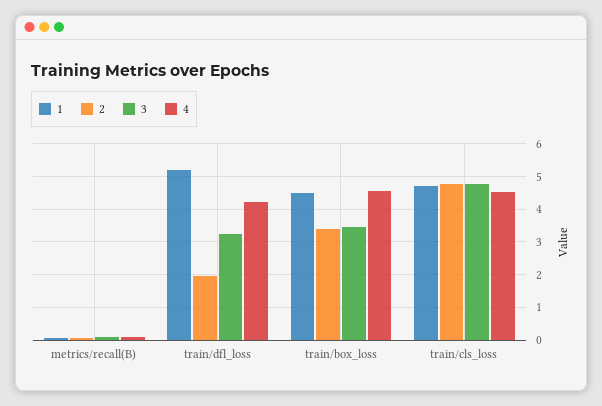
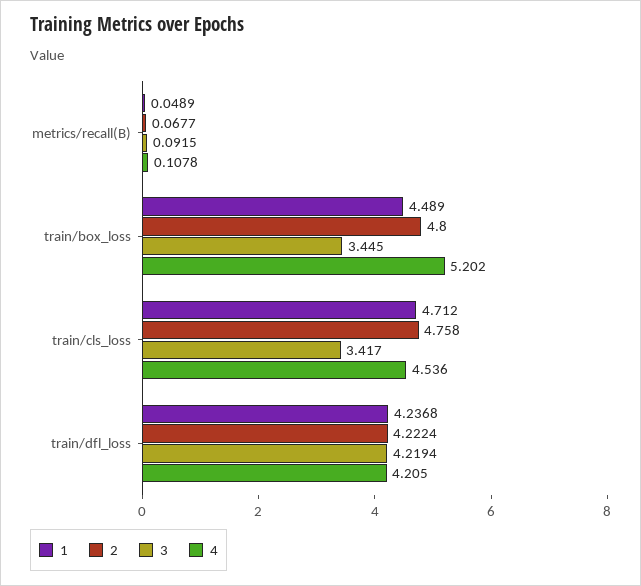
1, train/dfl_loss: 5.2 -> 4.2368
2, train/dfl_loss: 2 -> 4.2224
3, train/dfl_loss: 3.2 -> 4.2194
2, train/box_loss: 3.4 -> 4.8
4, train/box_loss: 4.6 -> 5.202
3, train/cls_loss: 4.8 -> 3.417

